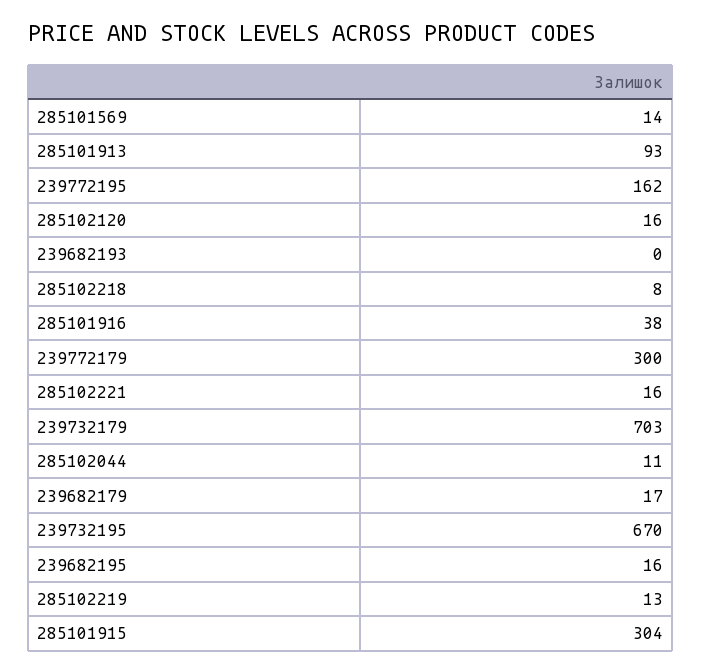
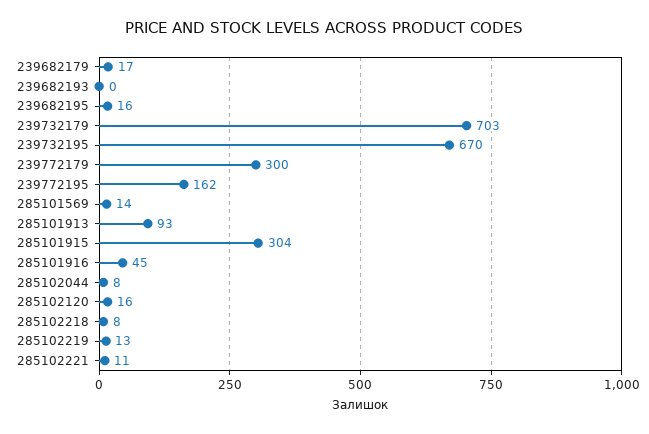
285101916: 38 -> 45
285102221: 16 -> 11
285102044: 11 -> 8

